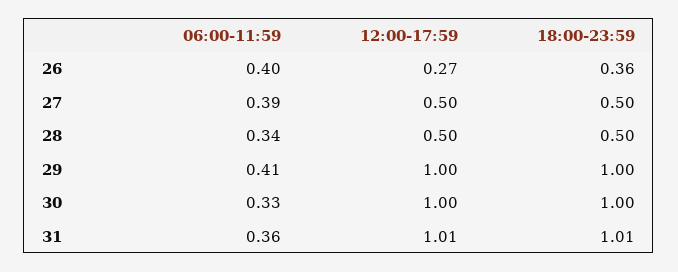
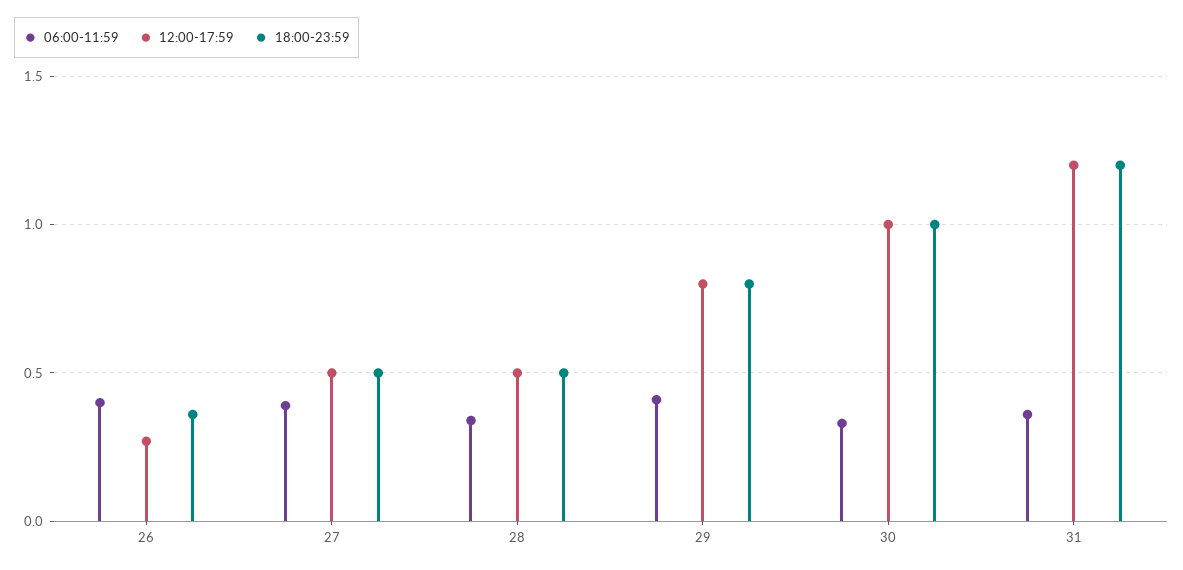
12:00-17:59, 29: 1 -> 0.8
18:00-23:59, 29: 1 -> 0.8
12:00-17:59, 31: 1.01 -> 1.2
18:00-23:59, 31: 1.01 -> 1.2

